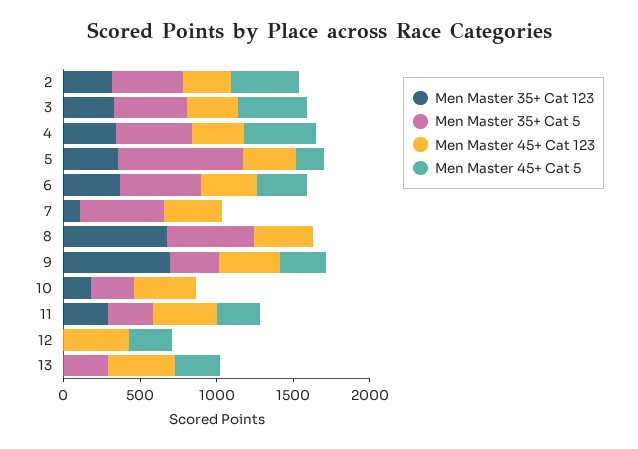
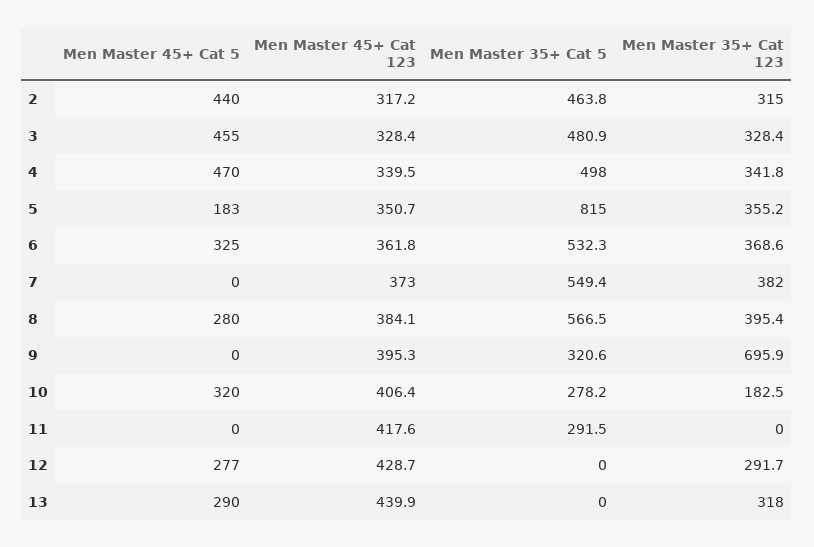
Men Master 35+ Cat 123, 7: 100 -> 382
Men Master 35+ Cat 123, 8: 700 -> 395.4
Men Master 45+ Cat 5, 8: 0 -> 280
Men Master 45+ Cat 5, 9: 300 -> 0
Men Master 45+ Cat 5, 10: 0 -> 320
Men Master 35+ Cat 123, 11: 300 -> 0
Men Master 45+ Cat 5, 11: 300 -> 0
Men Master 35+ Cat 123, 12: 0 -> 291.7
Men Master 35+ Cat 123, 13: 0 -> 318
Men Master 35+ Cat 5, 13: 300 -> 0

